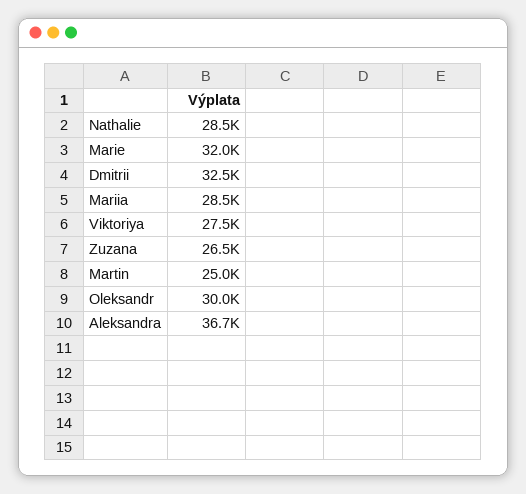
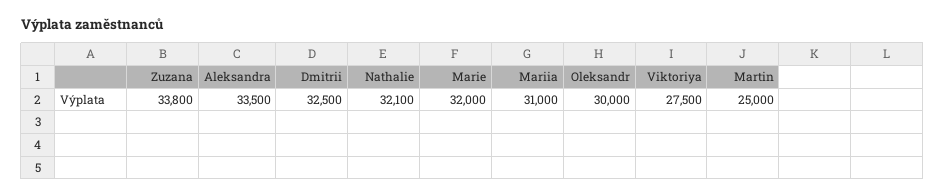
Nathalie: 28500 -> 32100
Mariia: 28500 -> 31000
Zuzana: 26500 -> 33800
Aleksandra: 36700 -> 33500

